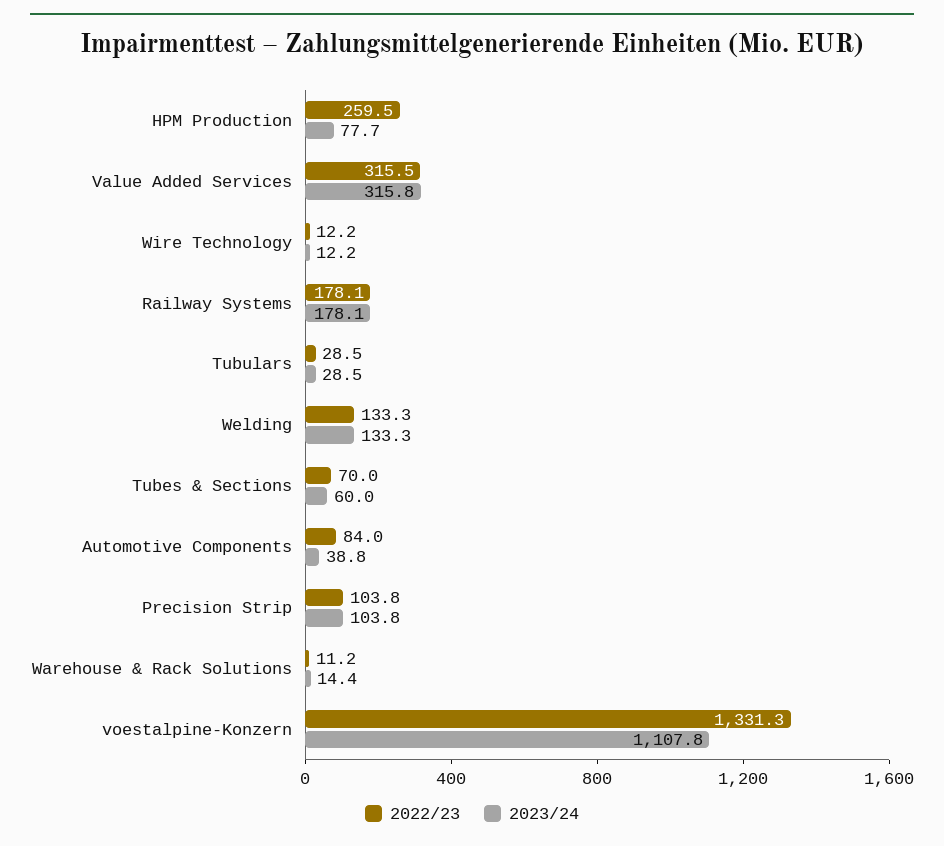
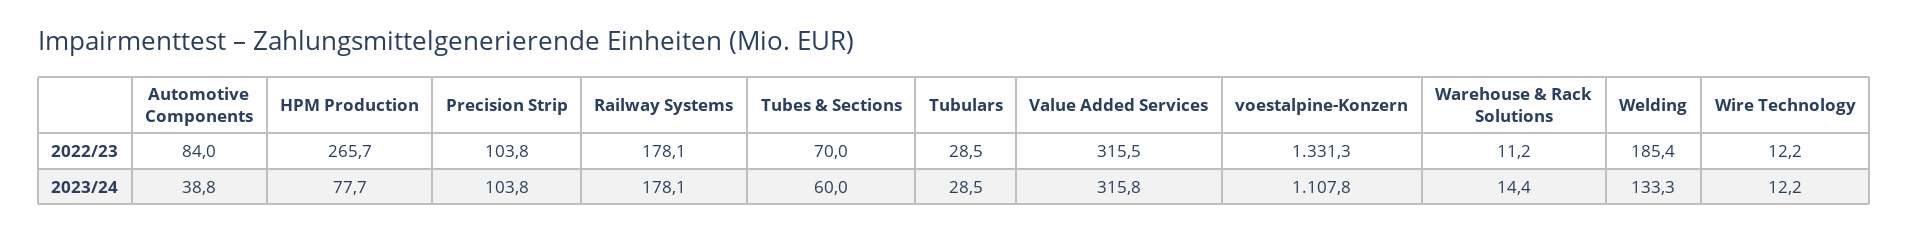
2022/23, HPM Production: 259.5 -> 265.7
2022/23, Welding: 133.3 -> 185.4

